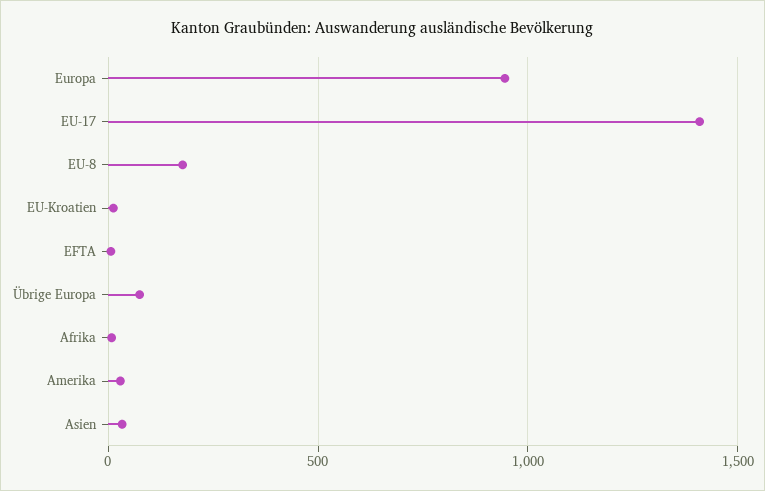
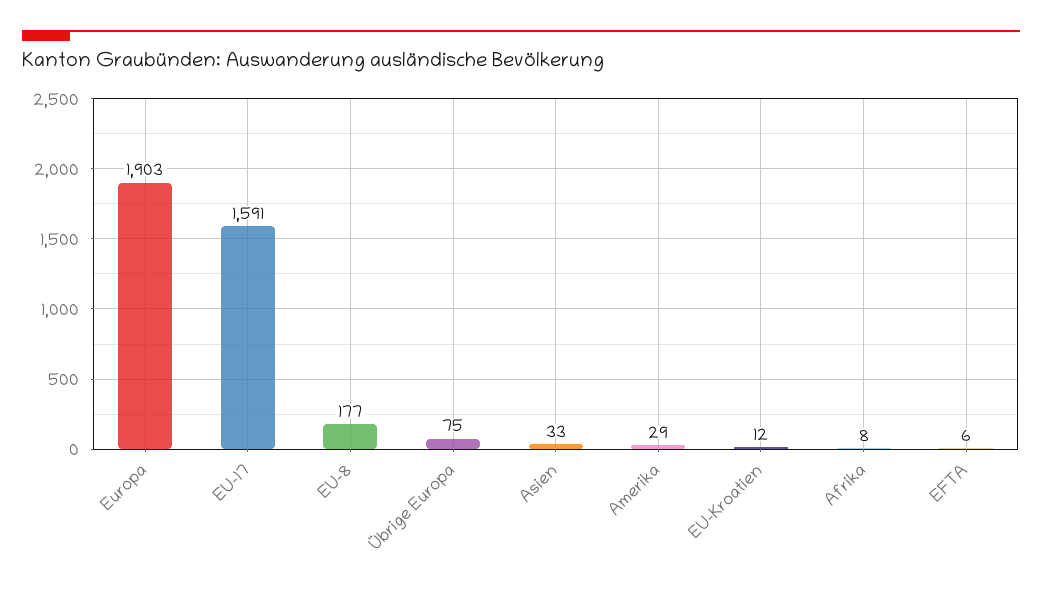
Europa: 950 -> 1903
EU-17: 1400 -> 1591

